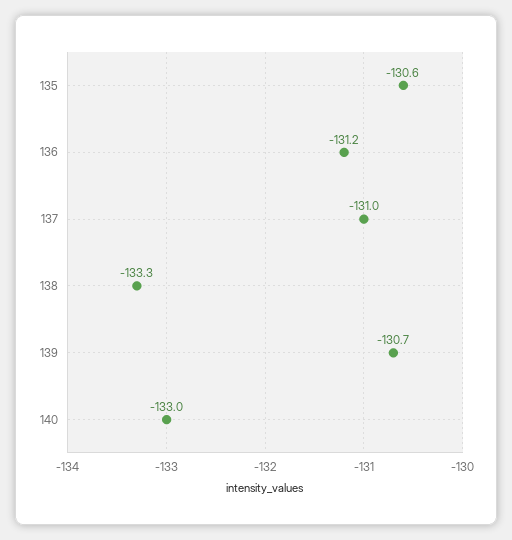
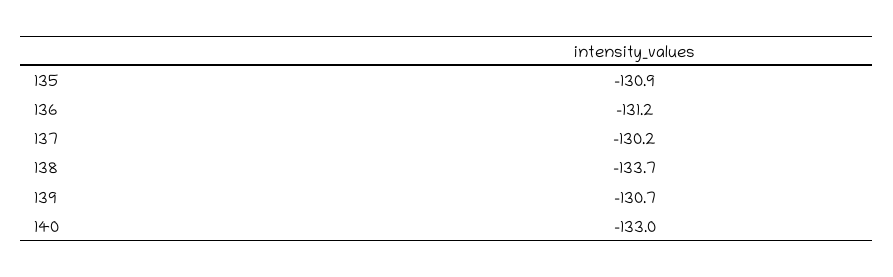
135: -130.6 -> -130.9
137: -131 -> -130.2
138: -133.3 -> -133.7

